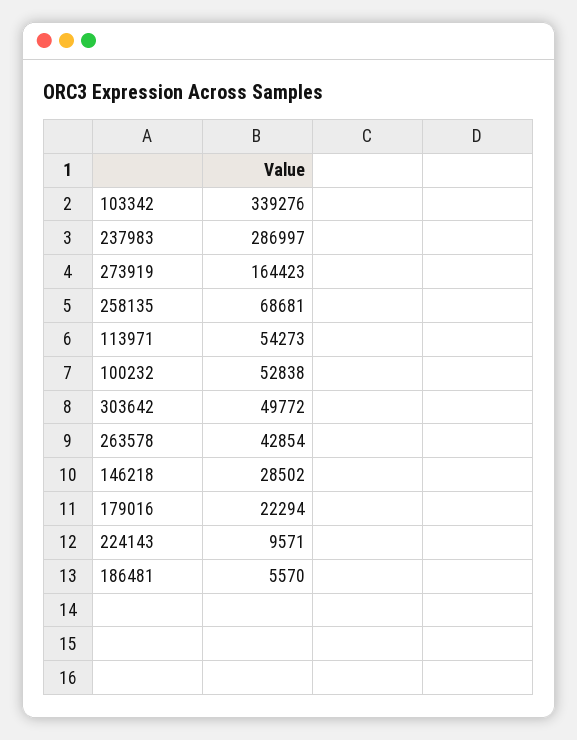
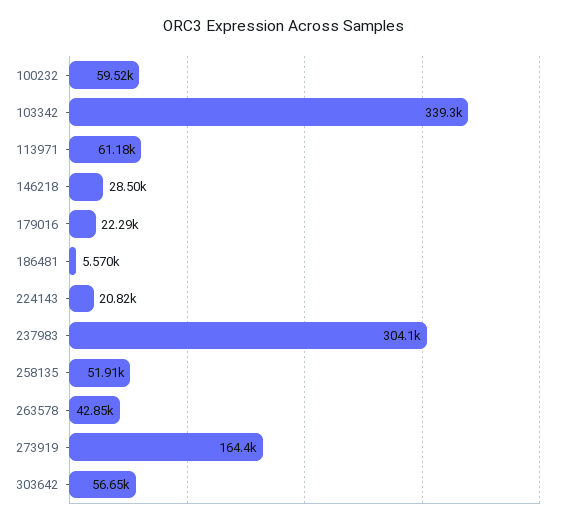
237983: 286997 -> 304100
258135: 68681 -> 51910
113971: 54273 -> 61180
100232: 52838 -> 59520
303642: 49772 -> 56650
224143: 9571 -> 20820

